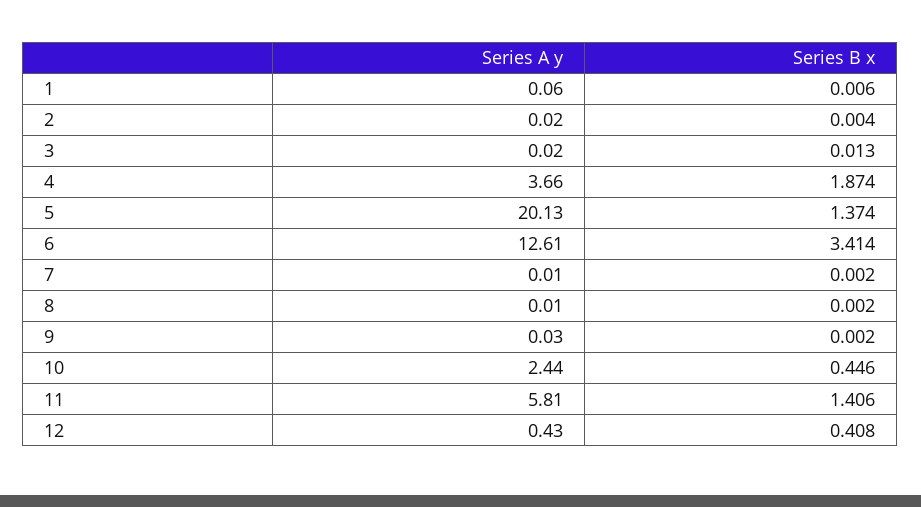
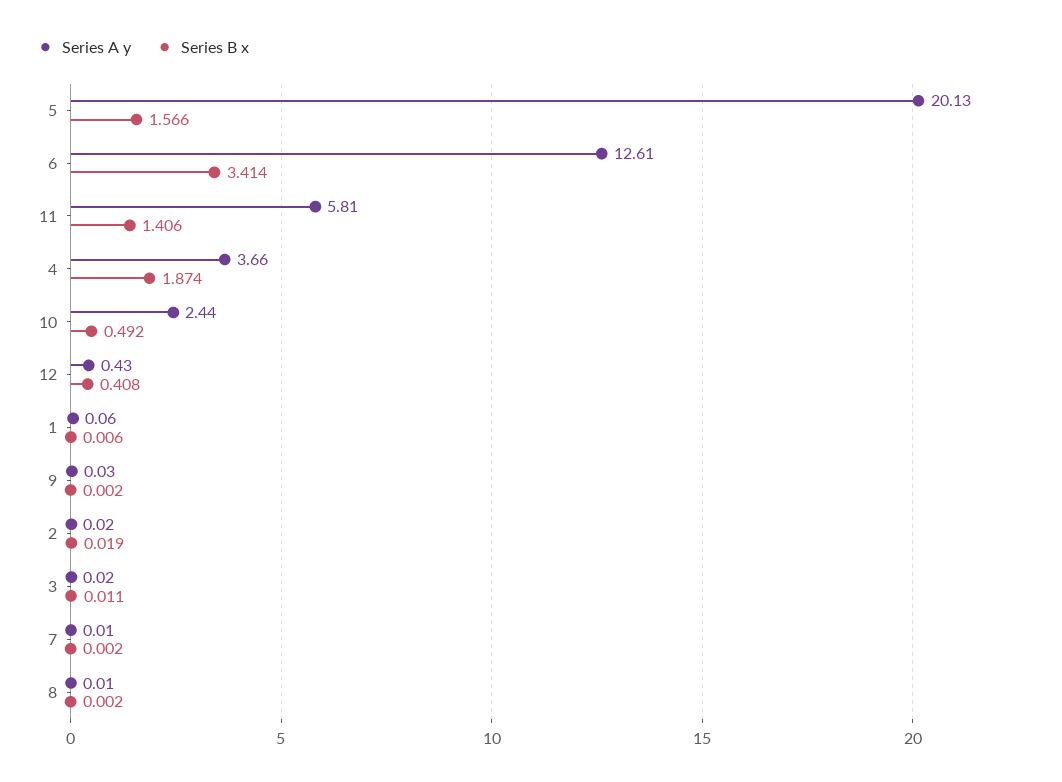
Series B x, 2: 0.004 -> 0.019
Series B x, 3: 0.013 -> 0.011
Series B x, 5: 1.374 -> 1.566
Series B x, 10: 0.446 -> 0.492

